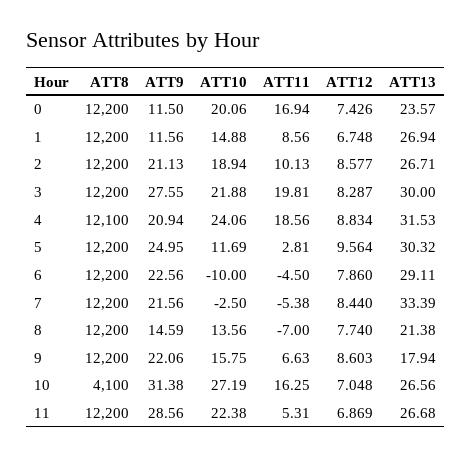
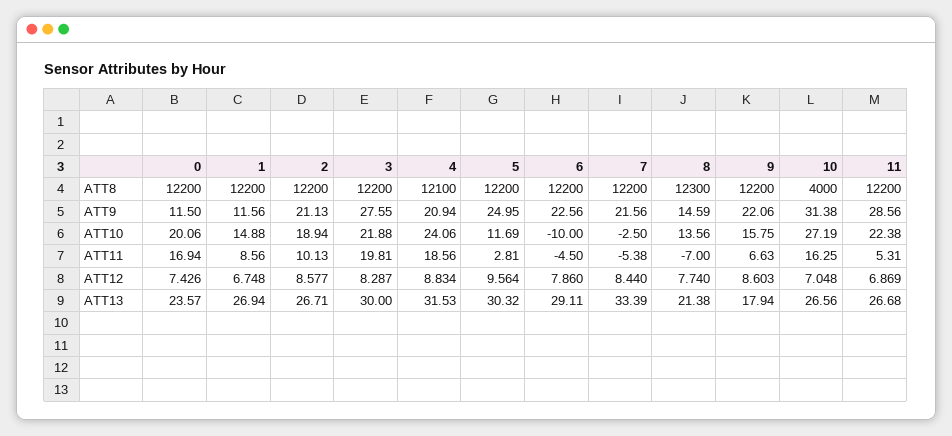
ATT8, 8: 12200 -> 12300
ATT8, 10: 4100 -> 4000

